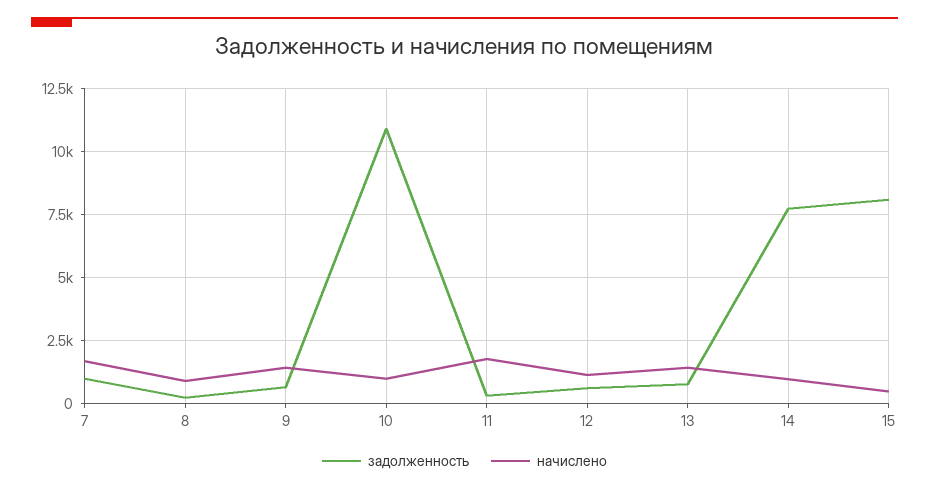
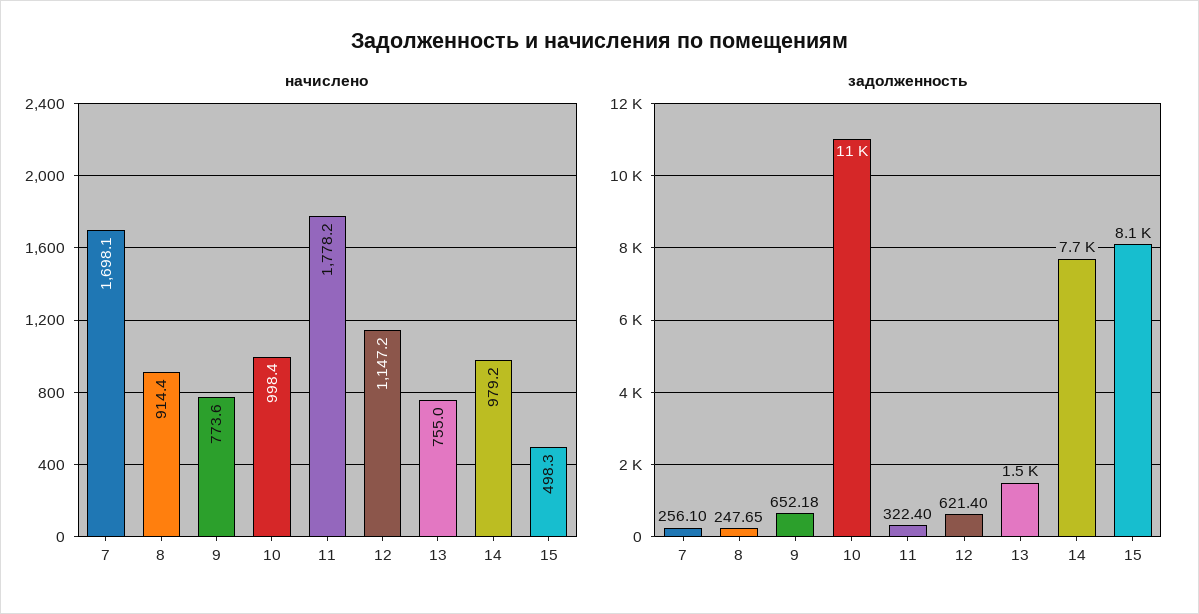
задолженность, 7: 1000 -> 256.1
начислено, 9: 1500 -> 773.6
задолженность, 13: 750 -> 1500
начислено, 13: 1500 -> 755

